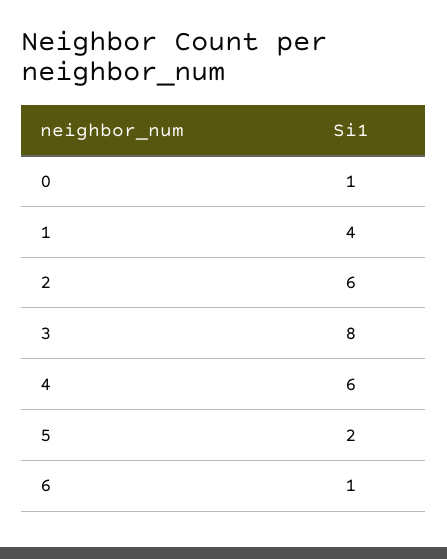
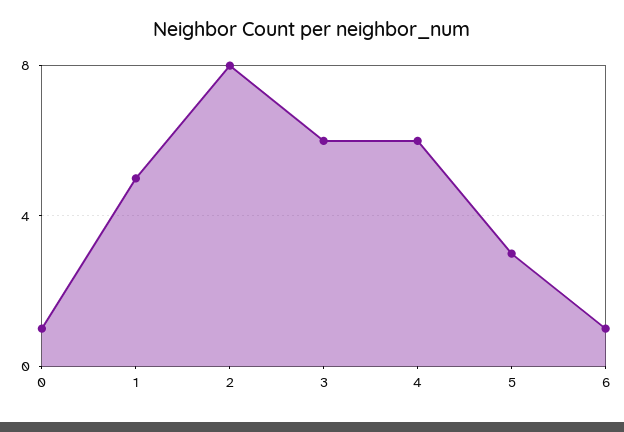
1: 4 -> 5
2: 6 -> 8
3: 8 -> 6
5: 2 -> 3

